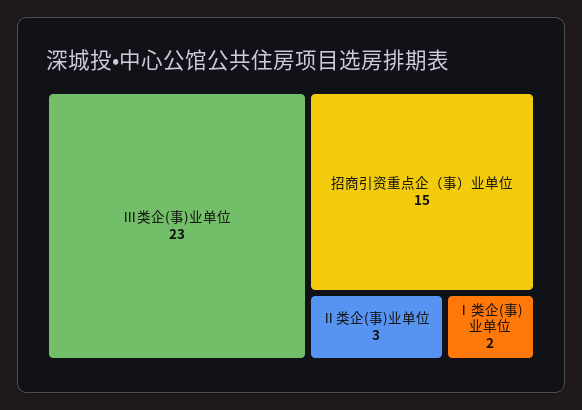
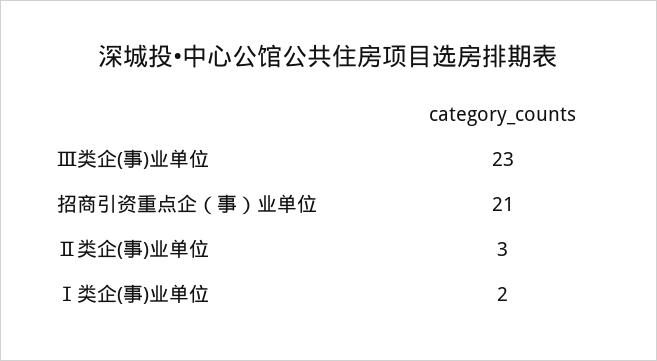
招商引资重点企（事）业单位: 15 -> 21

